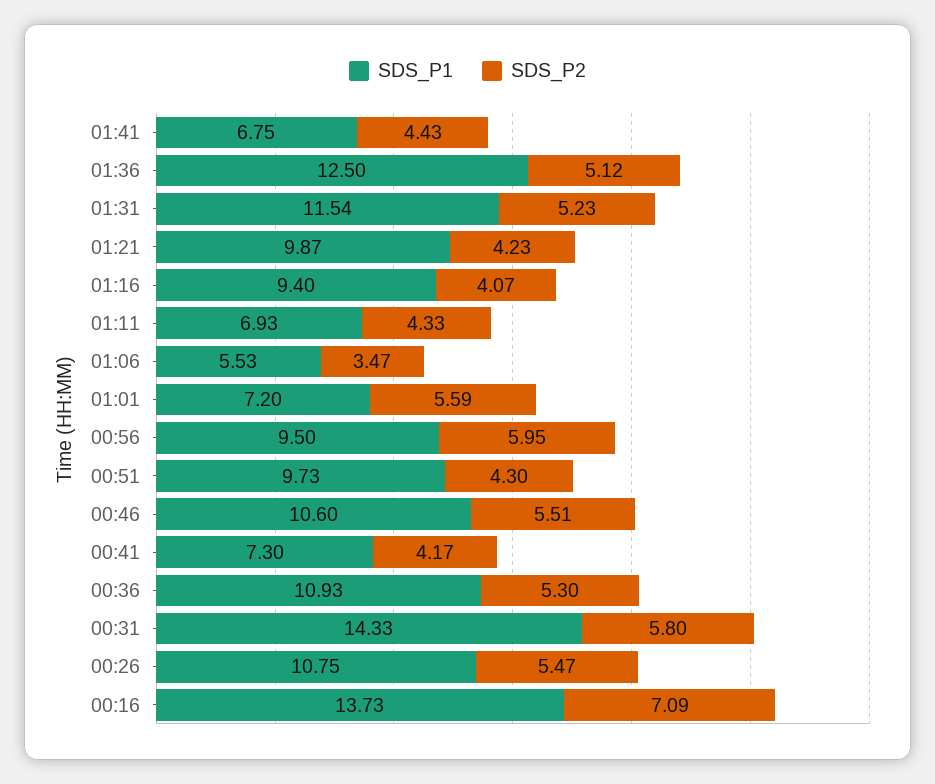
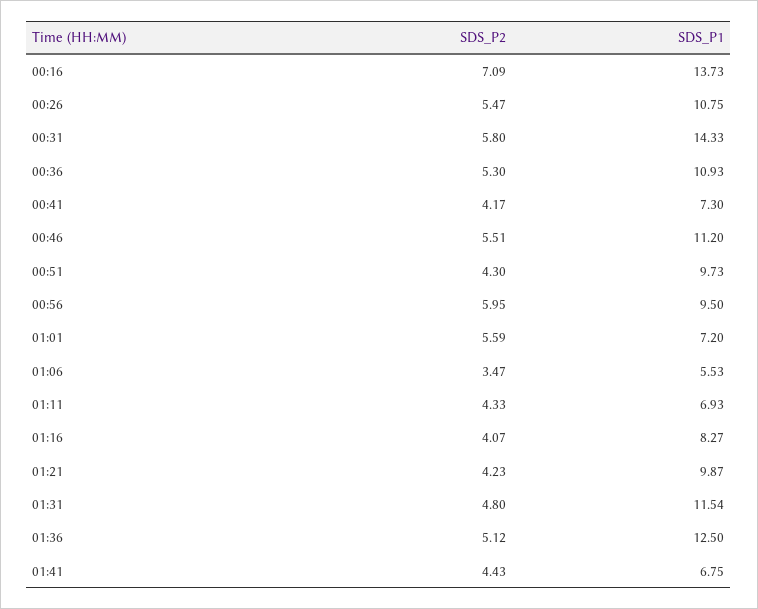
SDS_P2, 01:31: 5.23 -> 4.8
SDS_P1, 01:16: 9.4 -> 8.27
SDS_P1, 00:46: 10.6 -> 11.2

